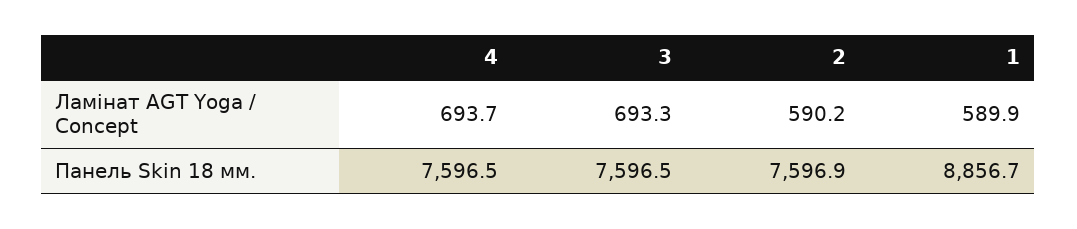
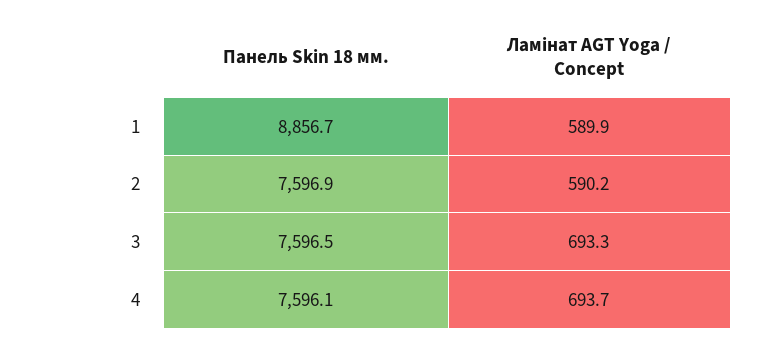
4, Панель Skin 18 мм.: 7596.5 -> 7596.1

